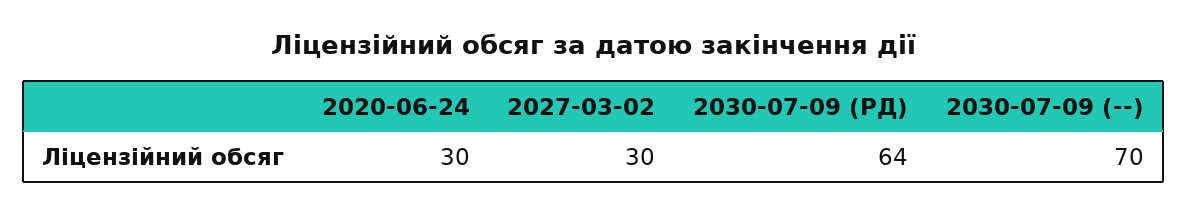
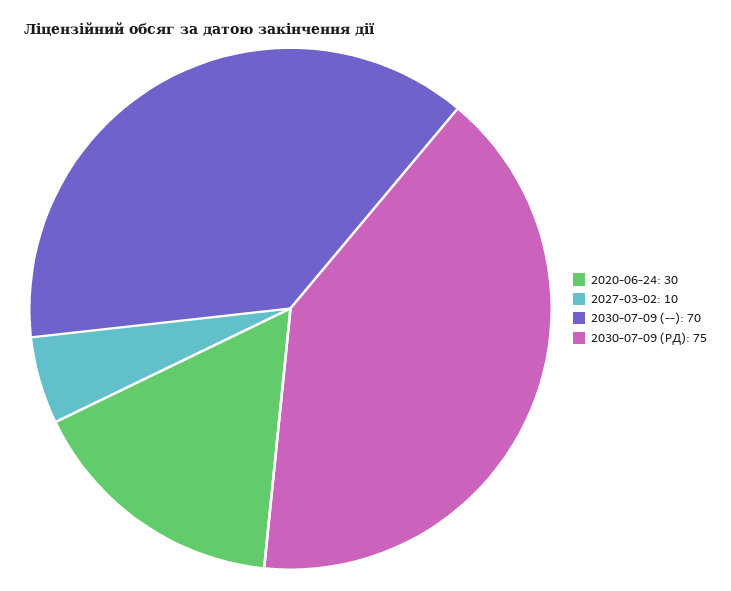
2027-03-02: 30 -> 10
2030-07-09 (PД): 64 -> 75

